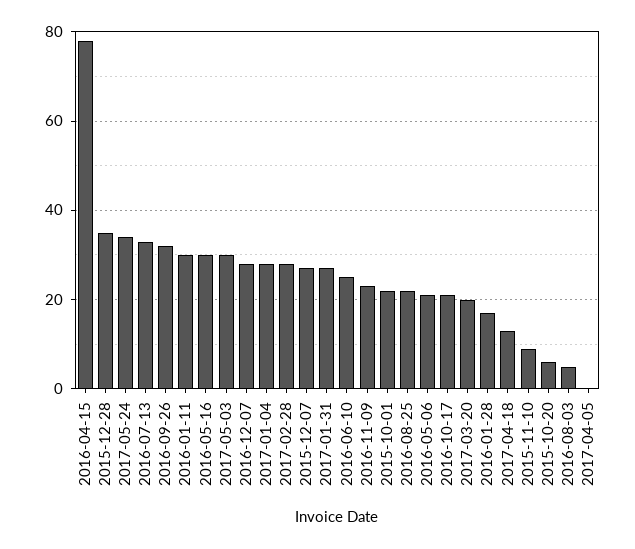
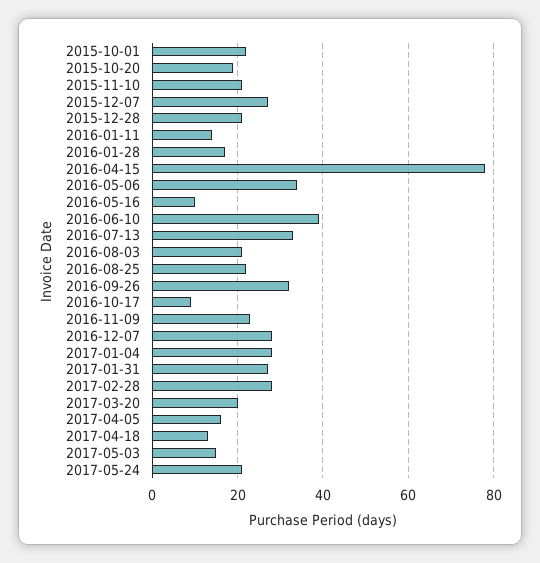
2015-12-28: 35 -> 20
2017-05-24: 35 -> 20
2016-01-11: 30 -> 15
2016-05-16: 30 -> 10
2017-05-03: 30 -> 15
2016-06-10: 25 -> 40
2016-05-06: 20 -> 35
2016-10-17: 20 -> 10
2015-11-10: 10 -> 20
2015-10-20: 5 -> 20
2016-08-03: 5 -> 20
2017-04-05: 0 -> 15

